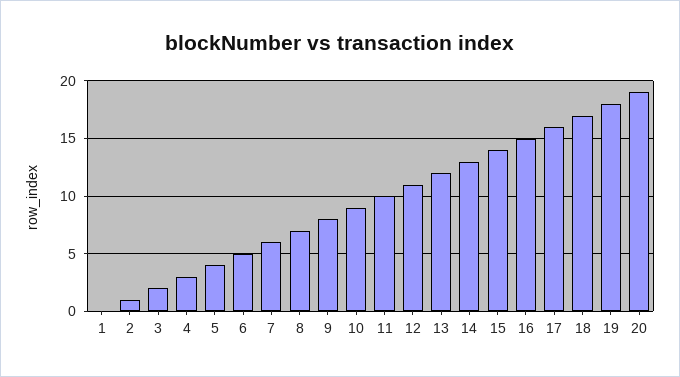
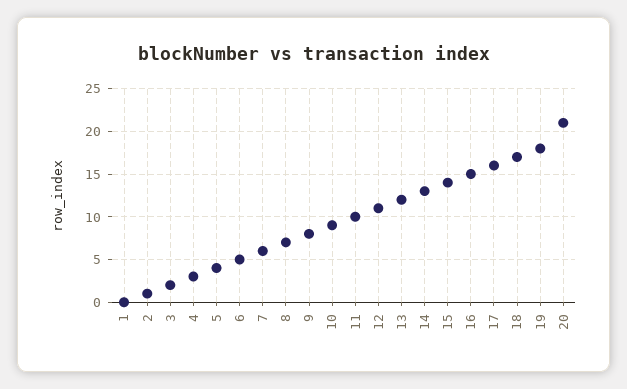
20: 19 -> 21

